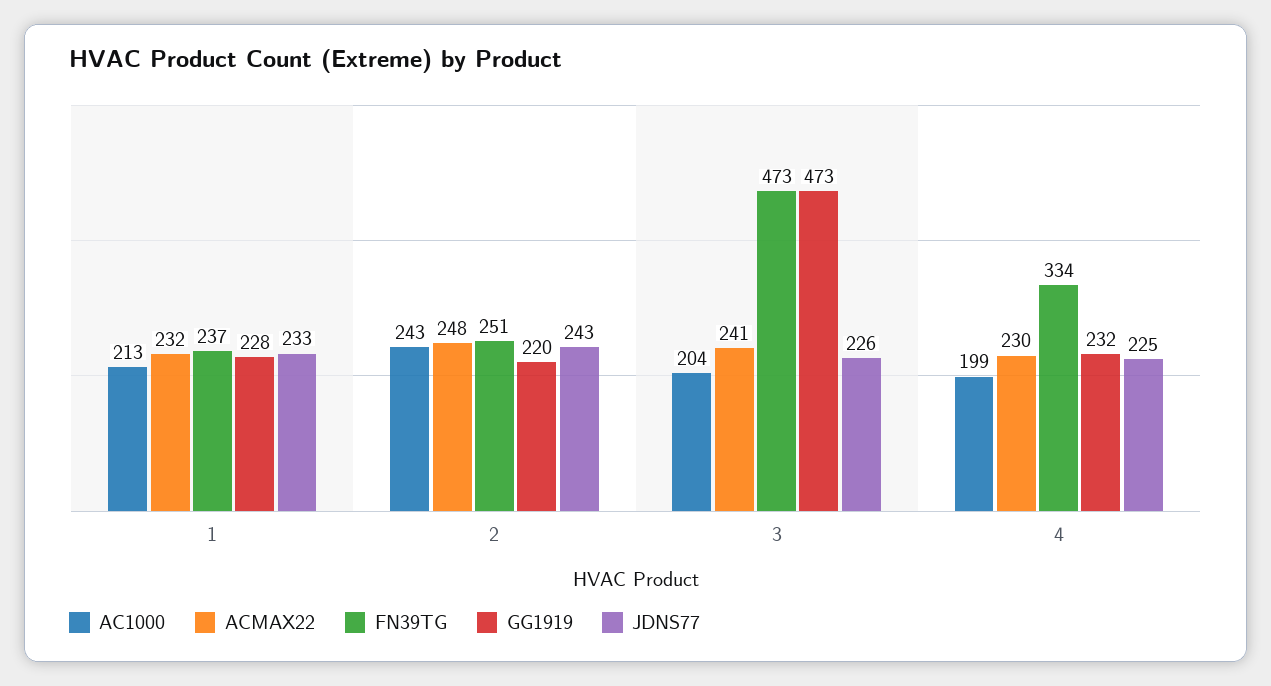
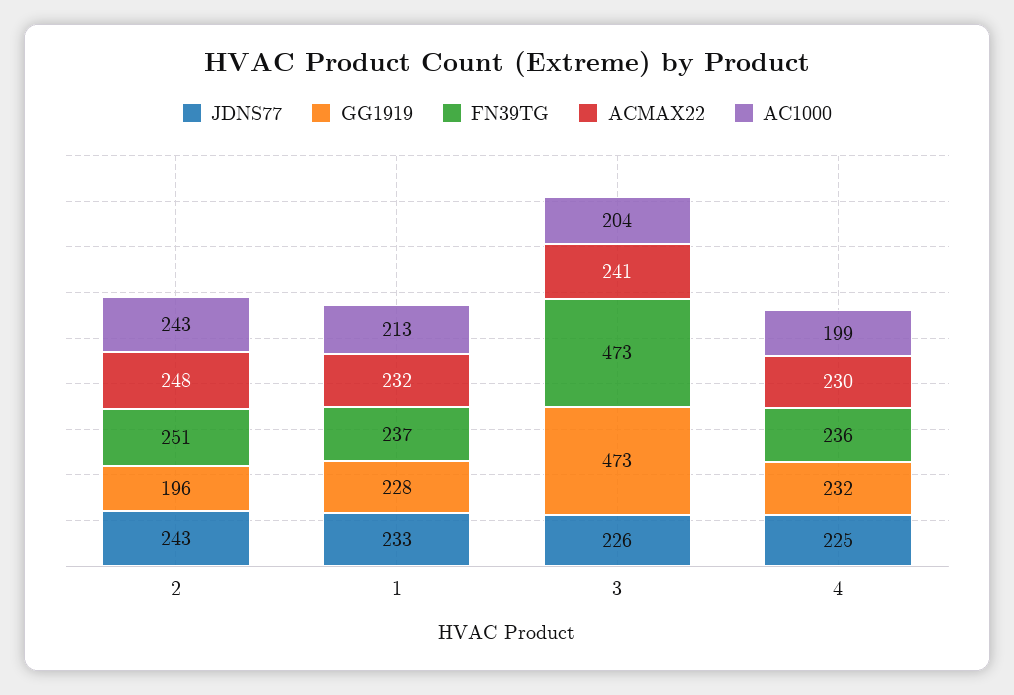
GG1919, 2: 220 -> 196
FN39TG, 4: 334 -> 236

